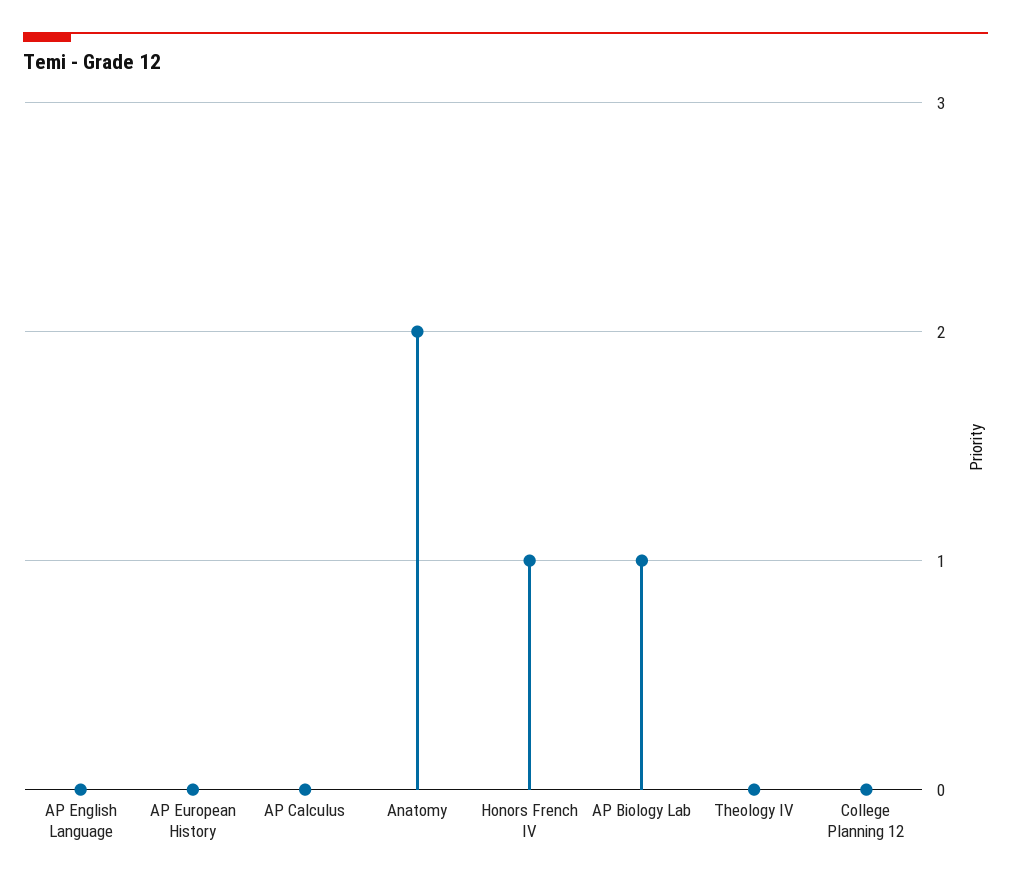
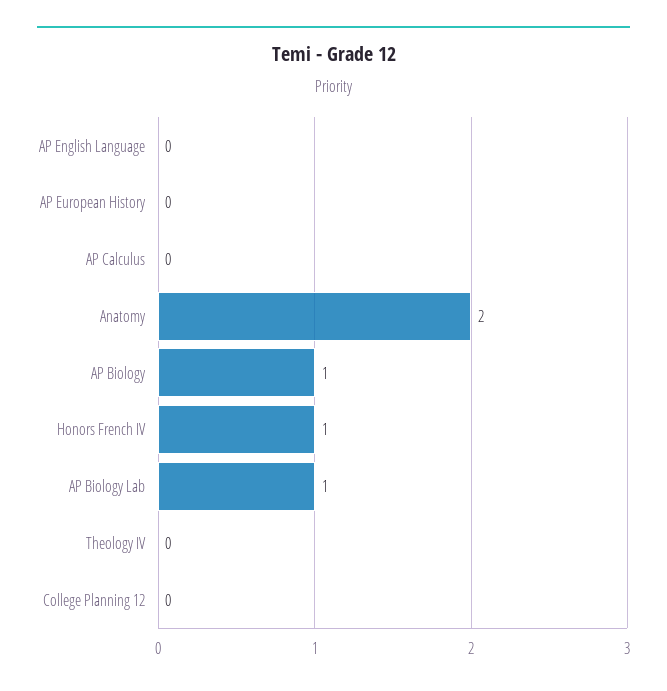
AP Biology: none -> 1

